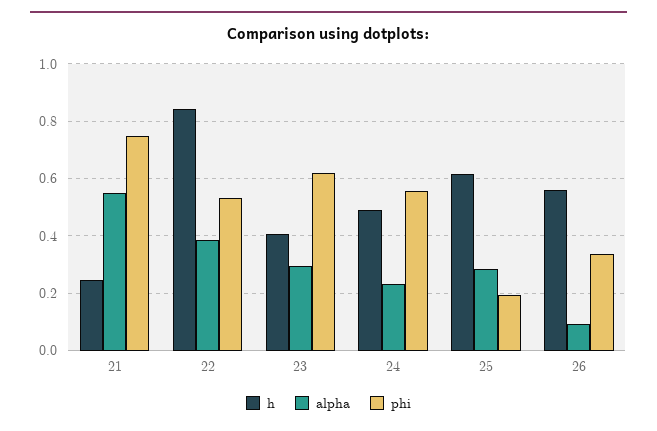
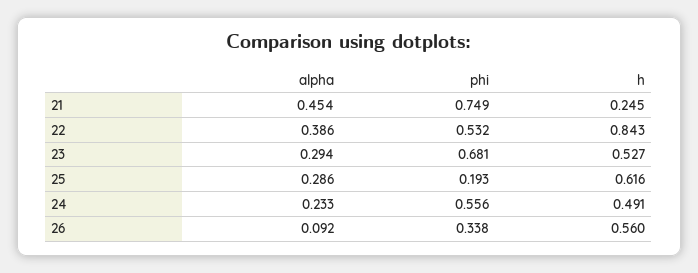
alpha, 21: 0.55 -> 0.454
h, 23: 0.4 -> 0.527
phi, 23: 0.625 -> 0.681

